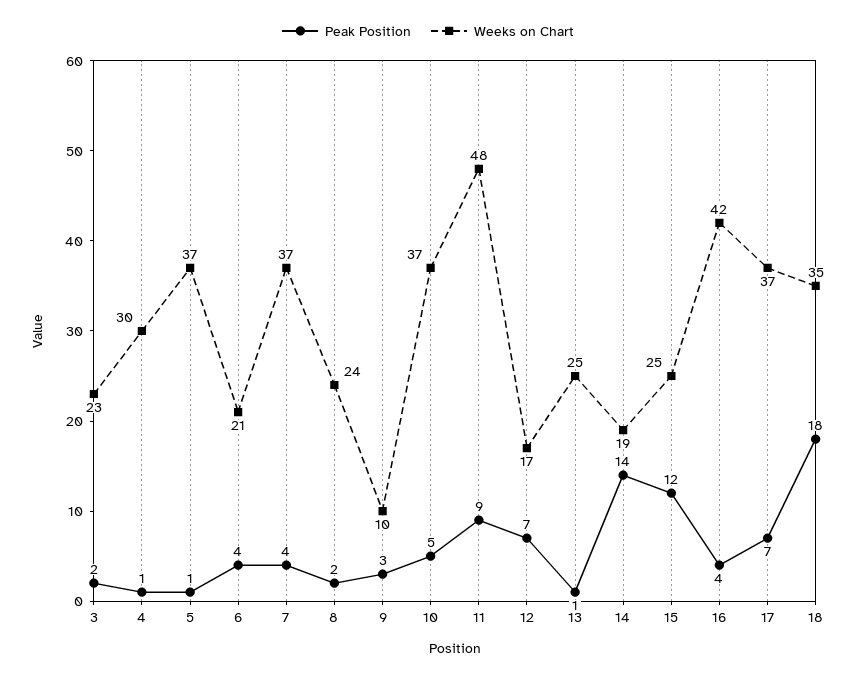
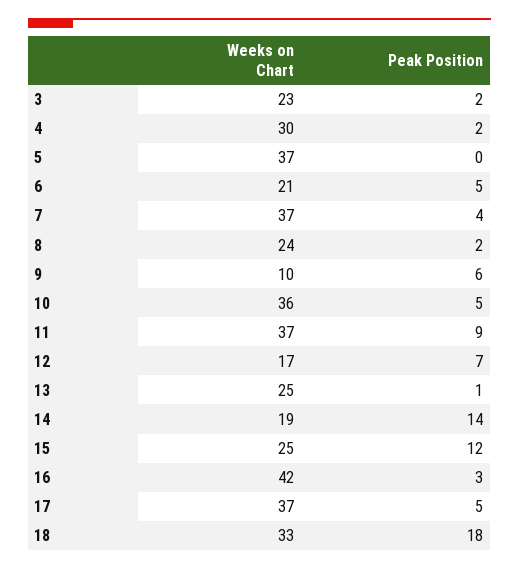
Peak Position, 4: 1 -> 2
Peak Position, 5: 1 -> 0
Peak Position, 6: 4 -> 5
Peak Position, 9: 3 -> 6
Weeks on Chart, 10: 37 -> 36
Weeks on Chart, 11: 48 -> 37
Peak Position, 16: 4 -> 3
Peak Position, 17: 7 -> 5
Weeks on Chart, 18: 35 -> 33

